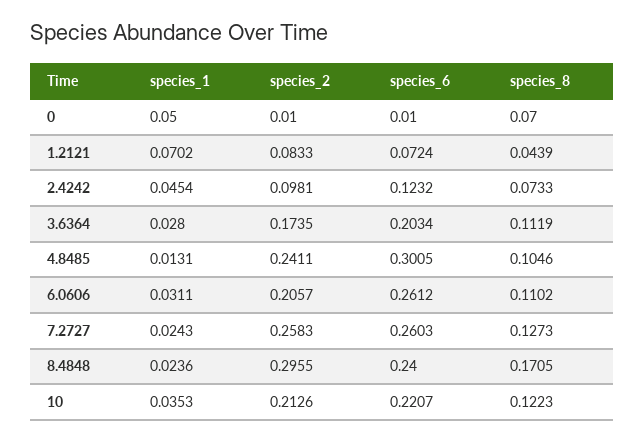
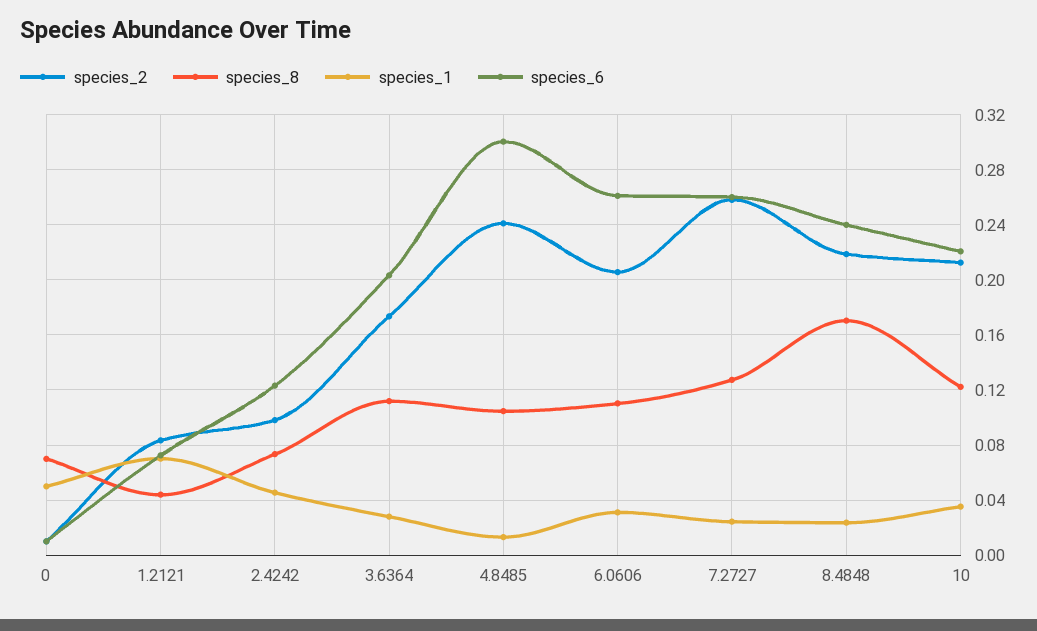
species_2, 8.4848: 0.2955 -> 0.22

